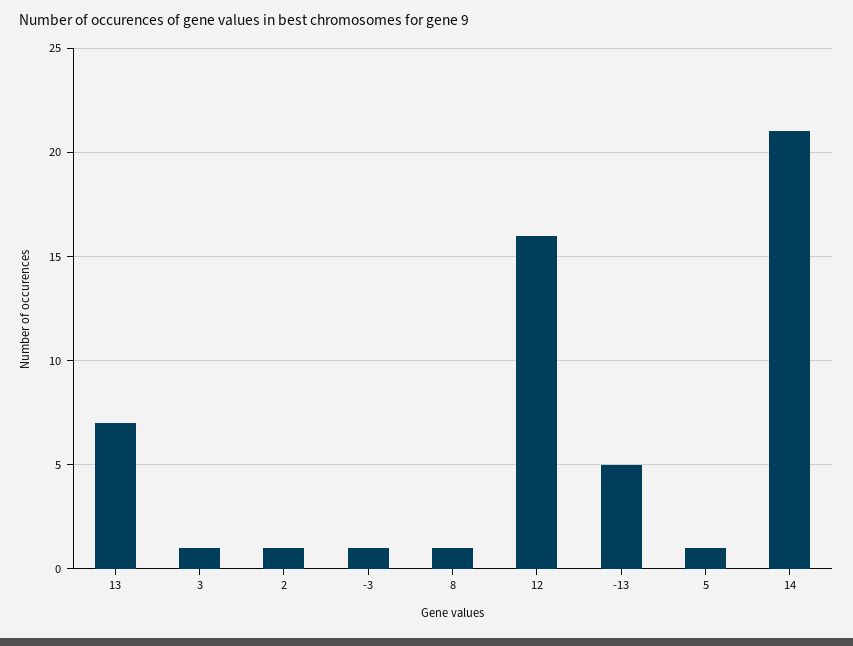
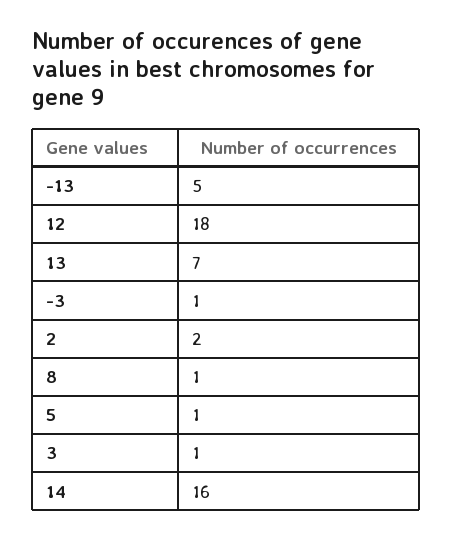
2: 1 -> 2
12: 16 -> 18
14: 21 -> 16

